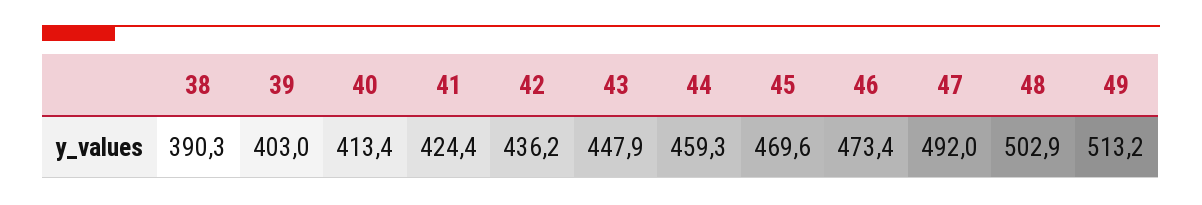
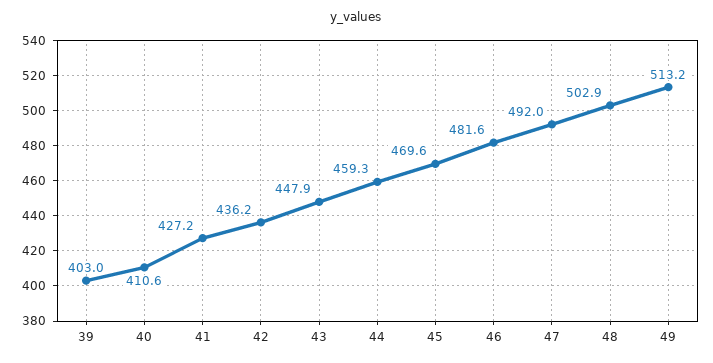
38: 390.3 -> none
40: 413.4 -> 410.6
41: 424.4 -> 427.2
46: 473.4 -> 481.6

